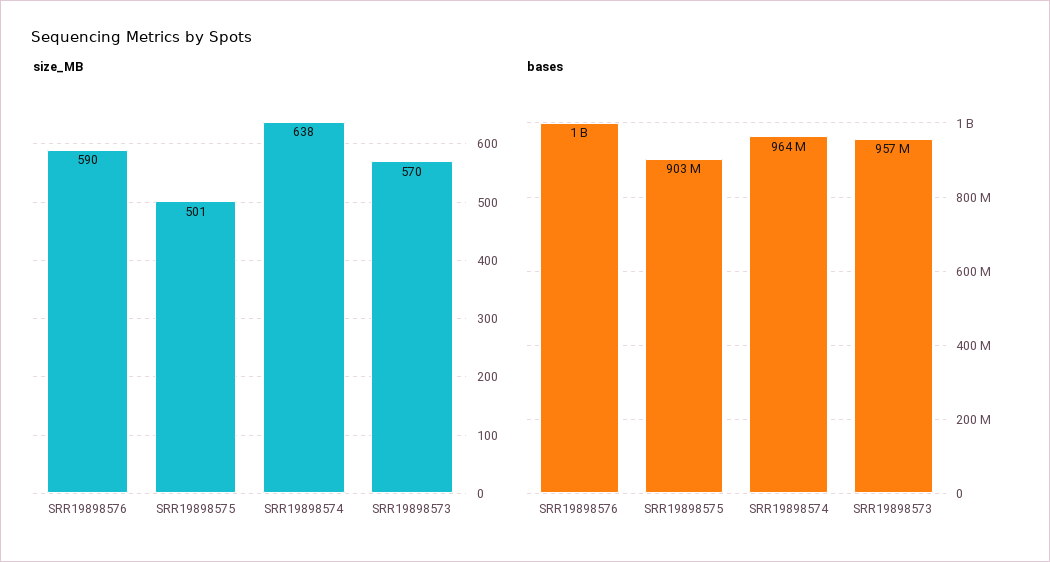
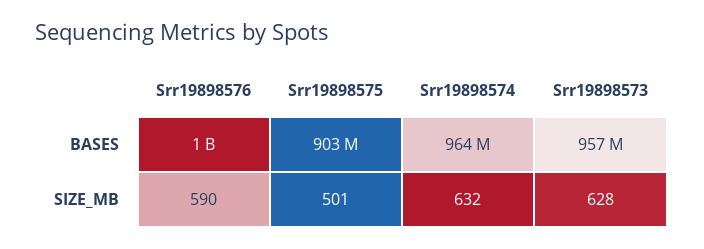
size_MB, SRR19898574: 638 -> 632
size_MB, SRR19898573: 570 -> 628

